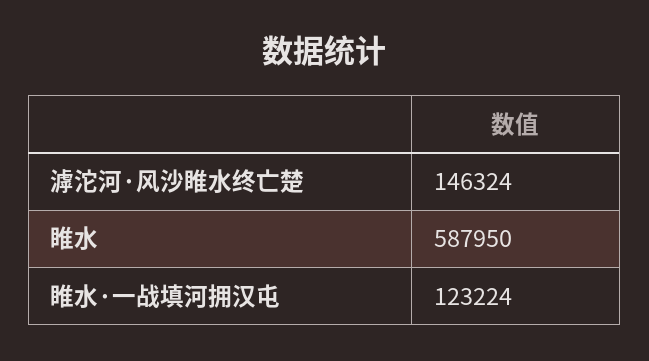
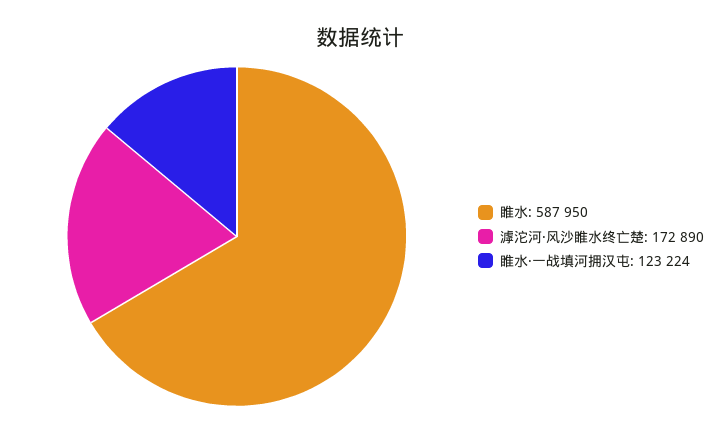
滹沱河·风沙睢水终亡楚: 146324 -> 172890

